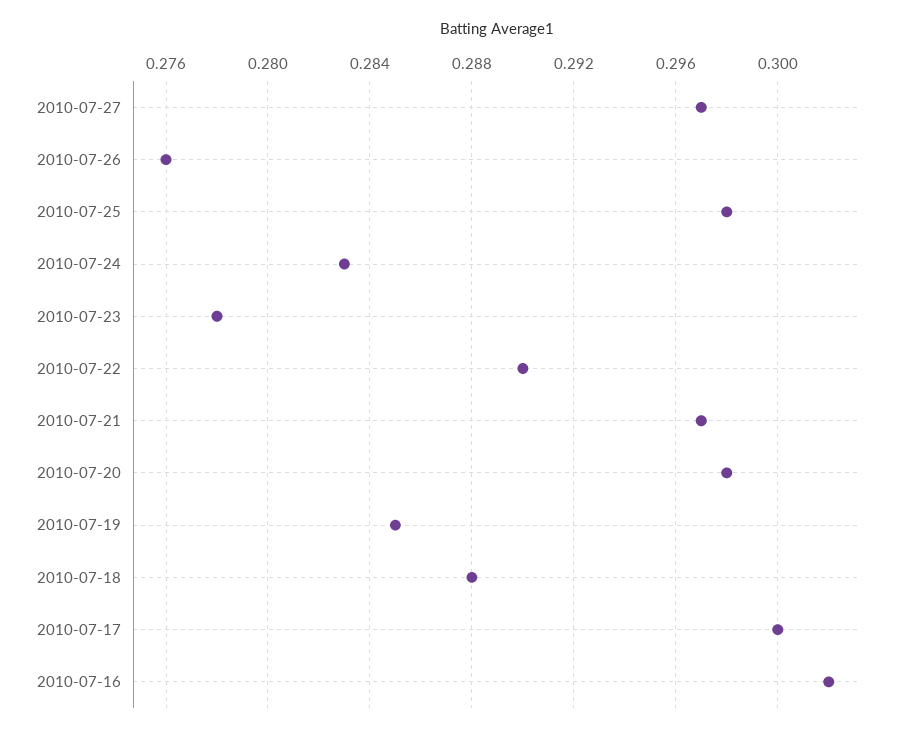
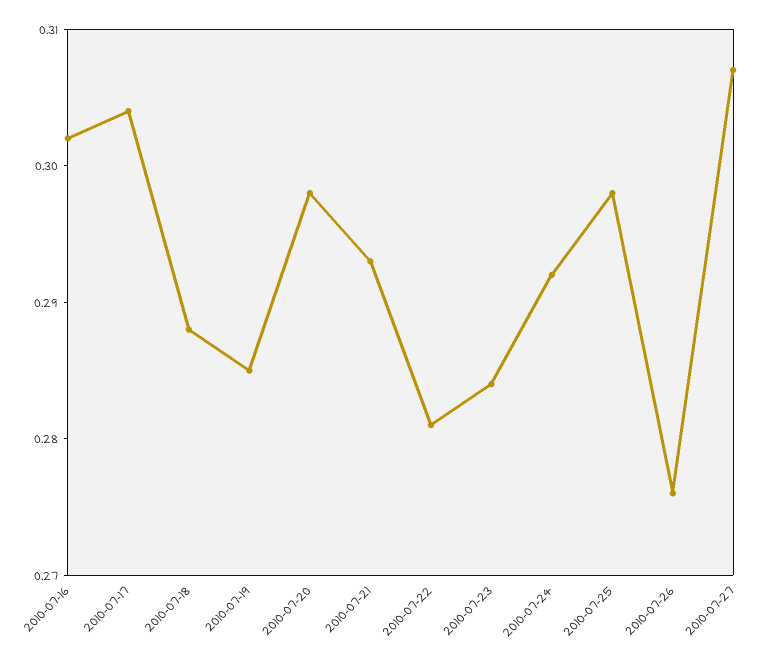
2010-07-27: 0.297 -> 0.307
2010-07-24: 0.283 -> 0.292
2010-07-23: 0.278 -> 0.284
2010-07-22: 0.29 -> 0.281
2010-07-21: 0.297 -> 0.293
2010-07-17: 0.3 -> 0.304

